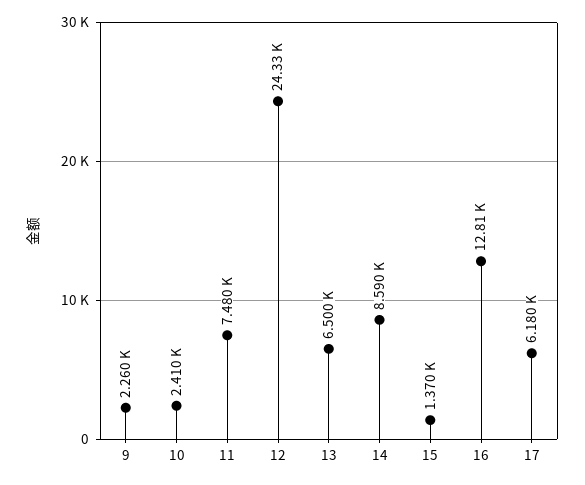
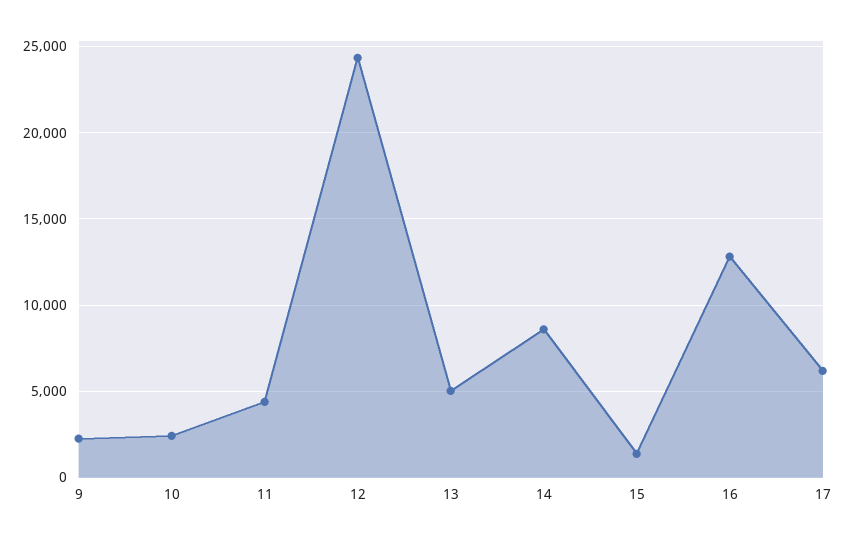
11: 7480 -> 4500
13: 6500 -> 5000

